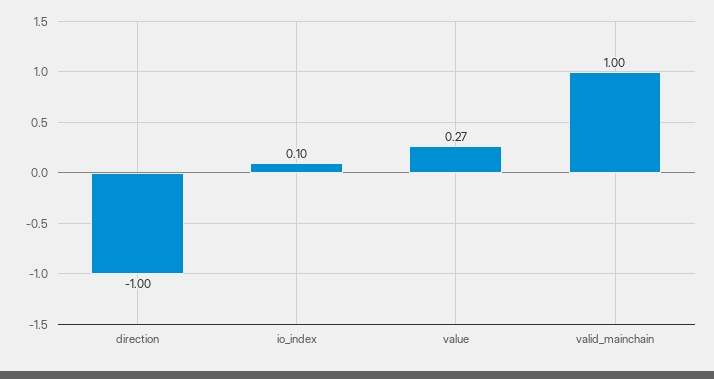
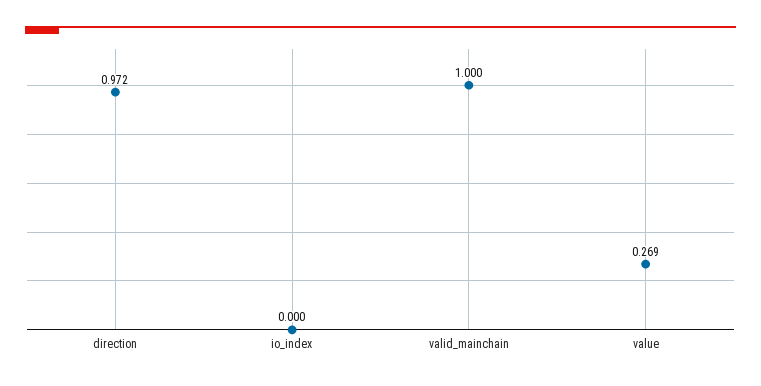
direction: -1 -> 0.972
io_index: 0.1 -> 0

